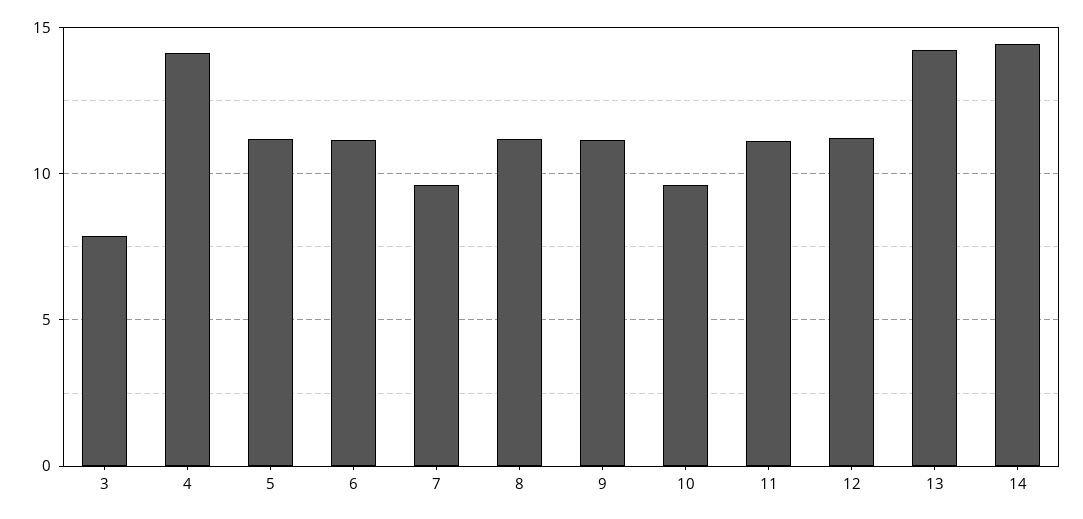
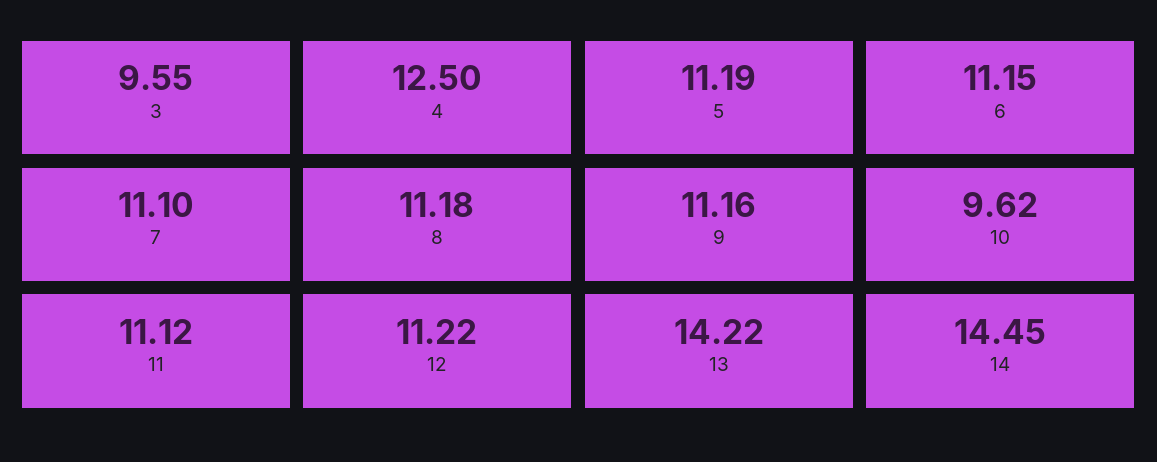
3: 8 -> 9.55
4: 14 -> 12.5
7: 9.5 -> 11.1

